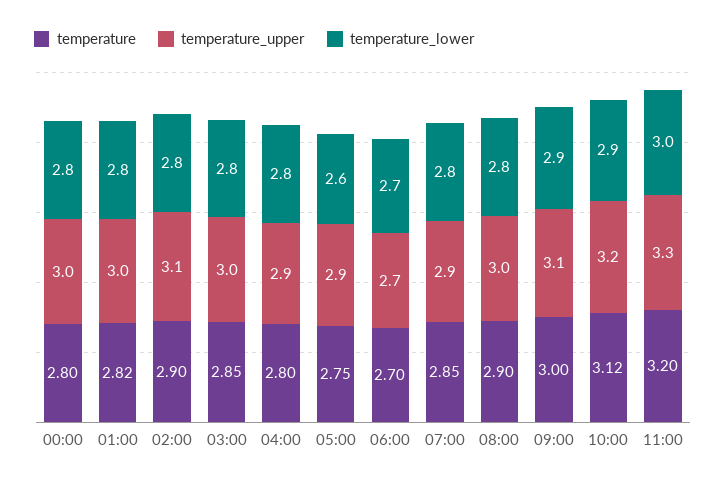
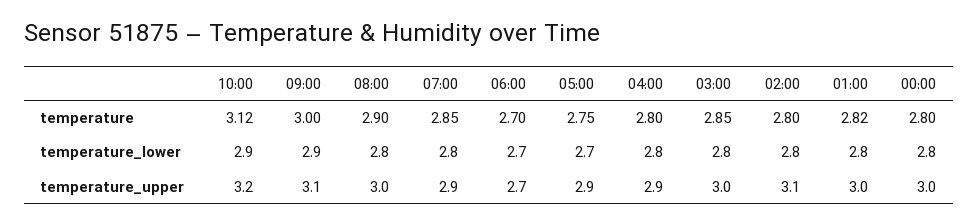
temperature, 02:00: 2.9 -> 2.8
temperature_lower, 05:00: 2.6 -> 2.7
temperature, 11:00: 3.2 -> none
temperature_upper, 11:00: 3.3 -> none
temperature_lower, 11:00: 3 -> none

